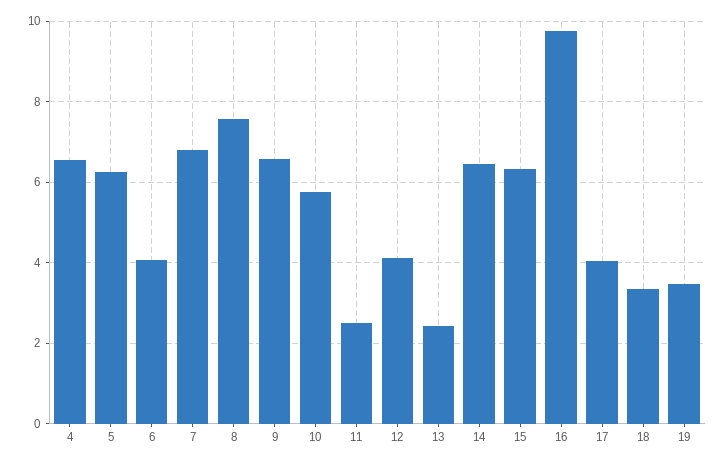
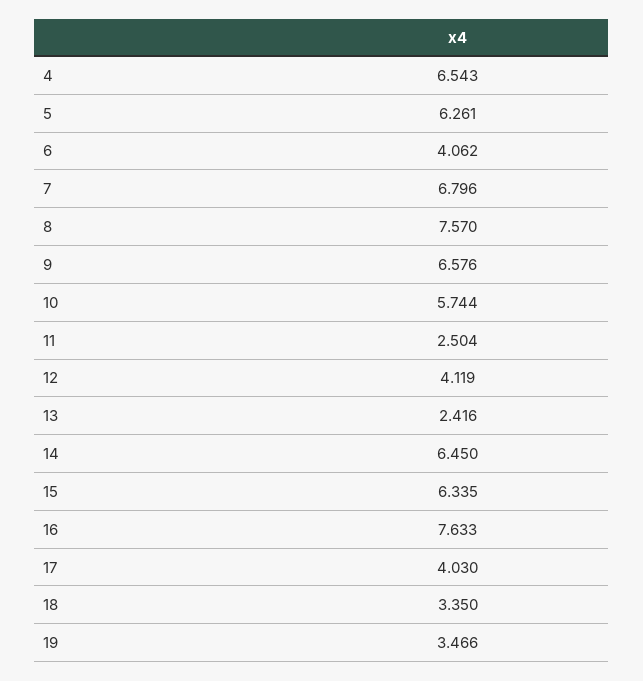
16: 9.8 -> 7.633

